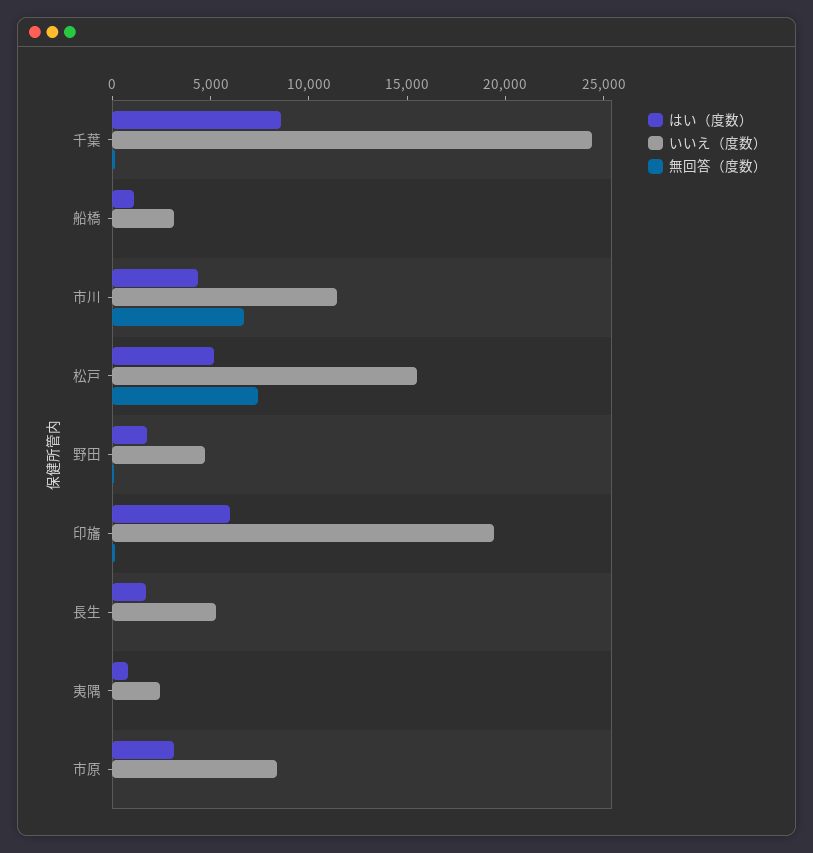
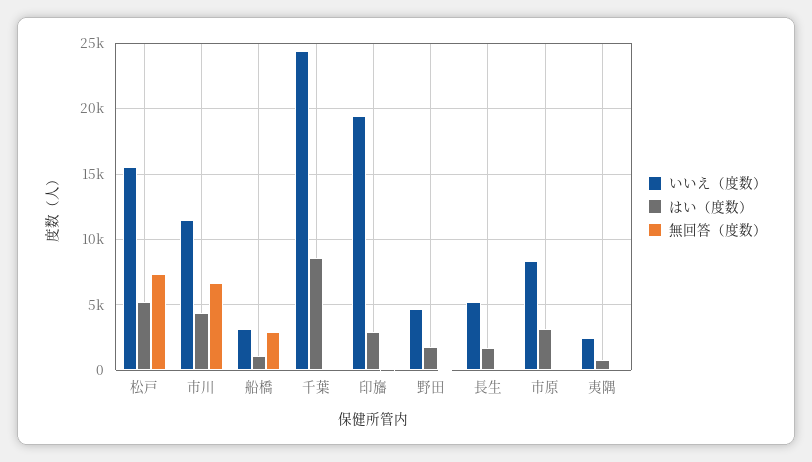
無回答（度数）, 船橋: 0 -> 3000
はい（度数）, 印旛: 6000 -> 3000

